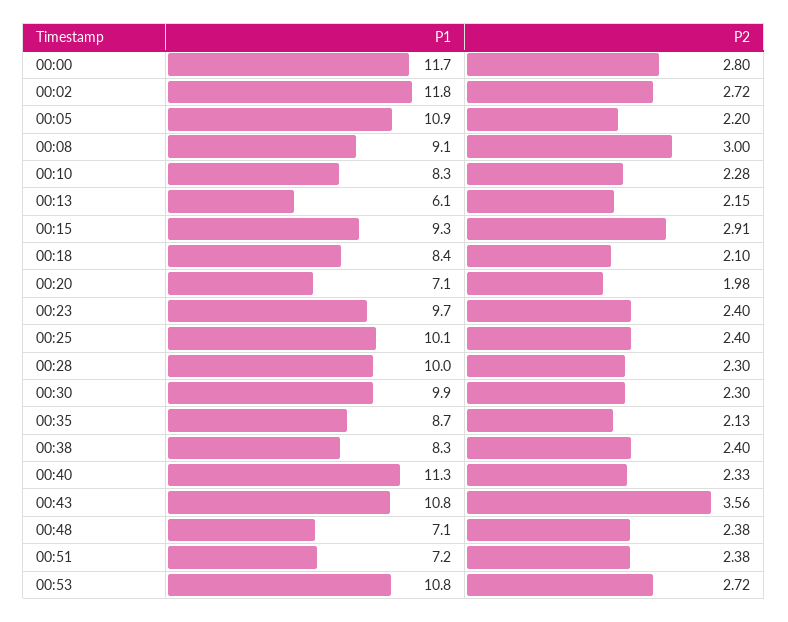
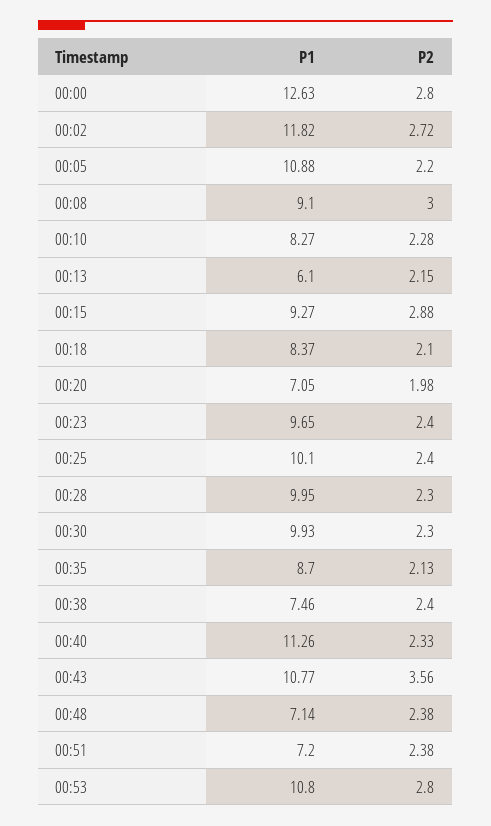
P1, 00:00: 11.7 -> 12.63
P2, 00:15: 2.91 -> 2.88
P1, 00:38: 8.3 -> 7.46
P2, 00:53: 2.72 -> 2.8

